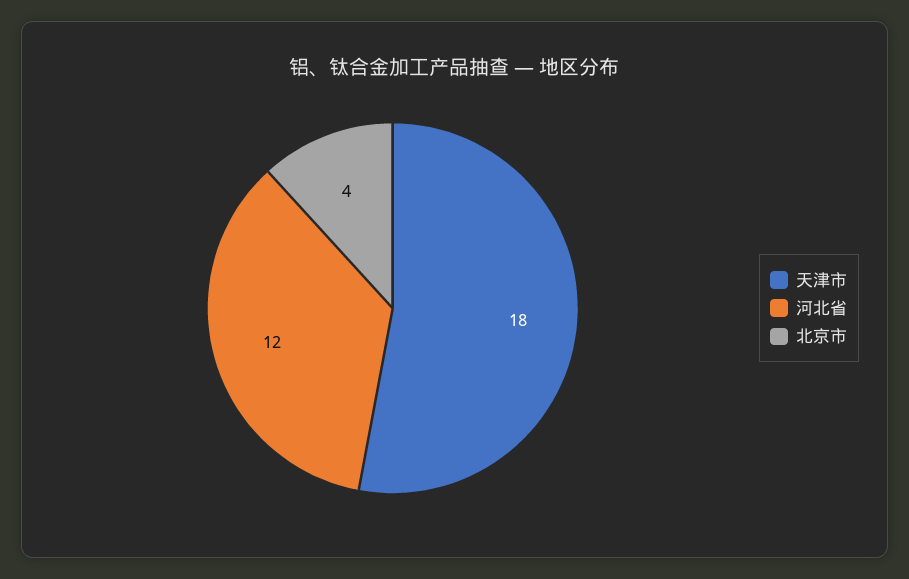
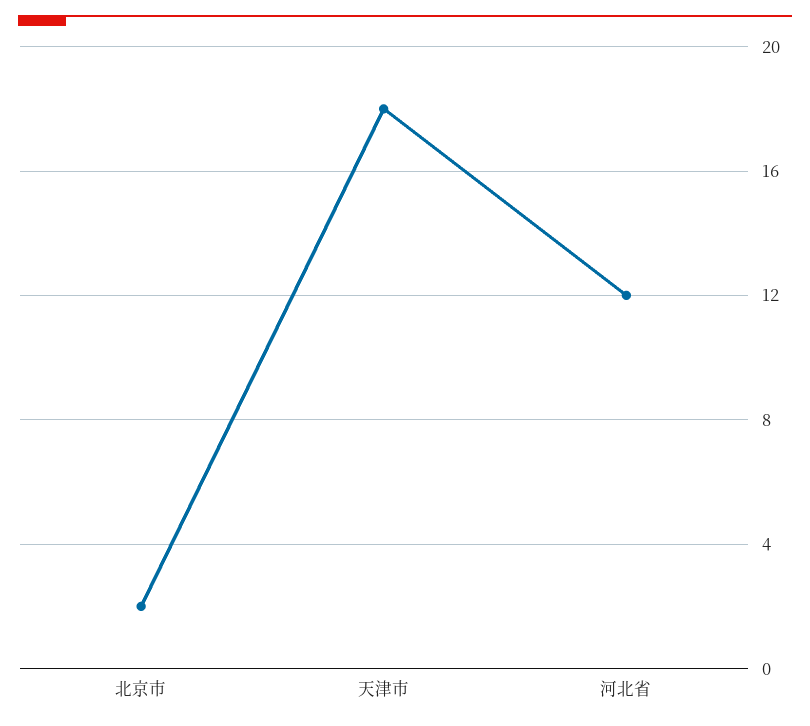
北京市: 4 -> 2

